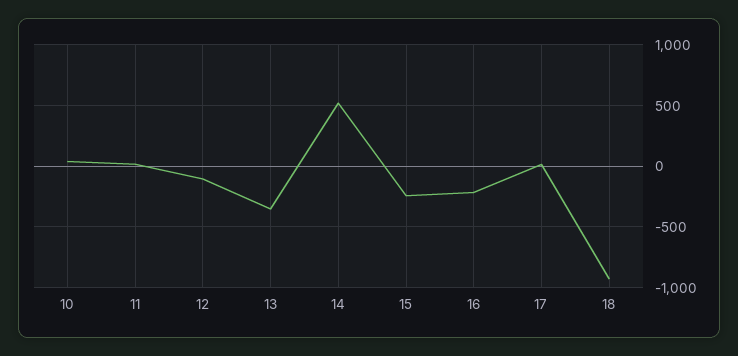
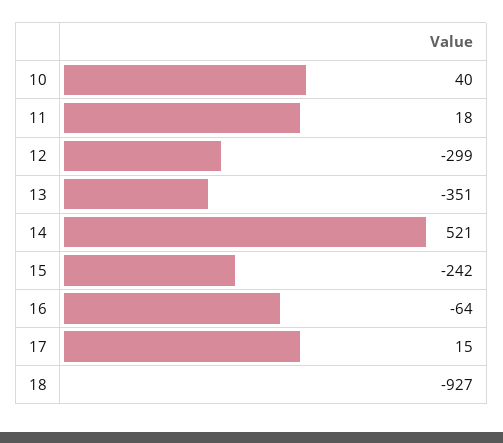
12: -100 -> -299
16: -200 -> -64

